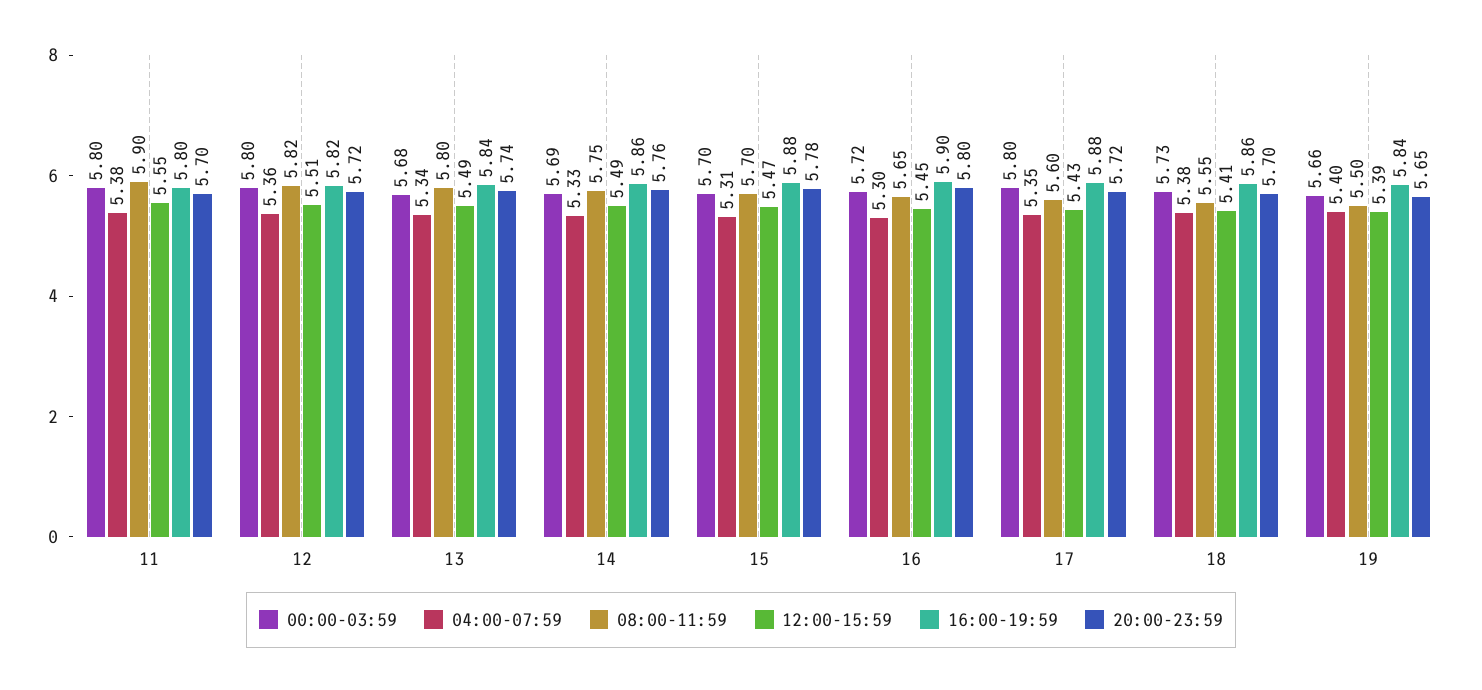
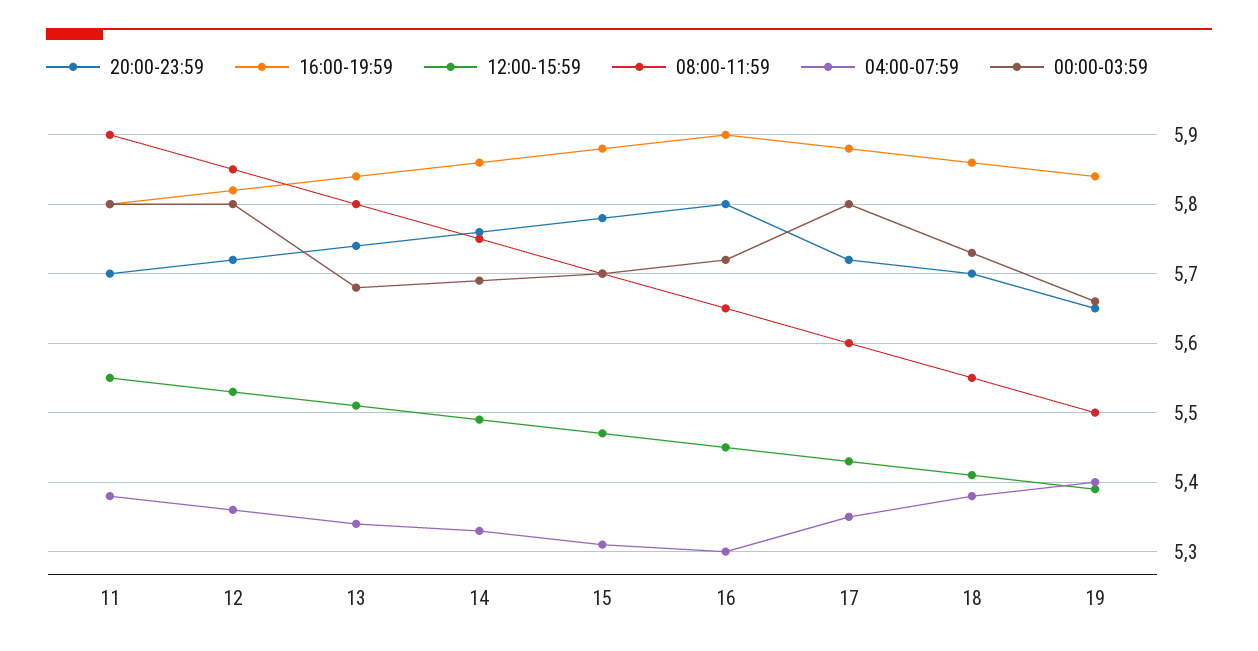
08:00-11:59, 12: 5.82 -> 5.85
12:00-15:59, 12: 5.51 -> 5.53
12:00-15:59, 13: 5.49 -> 5.51

